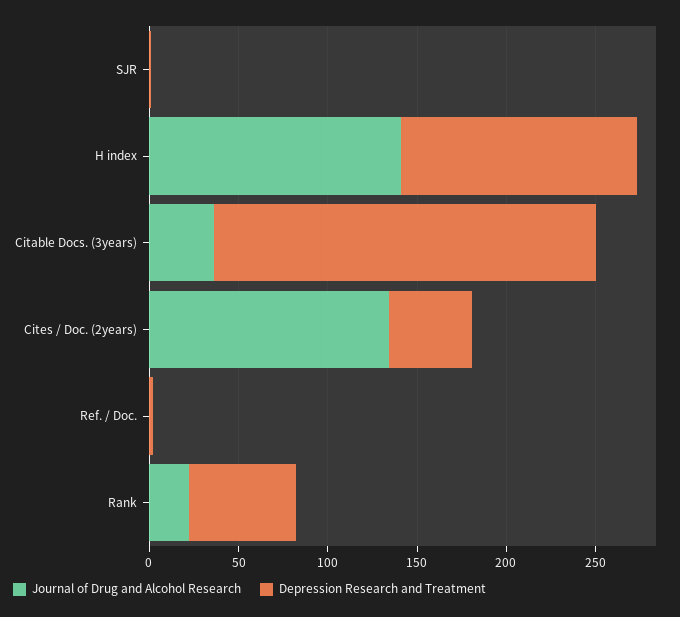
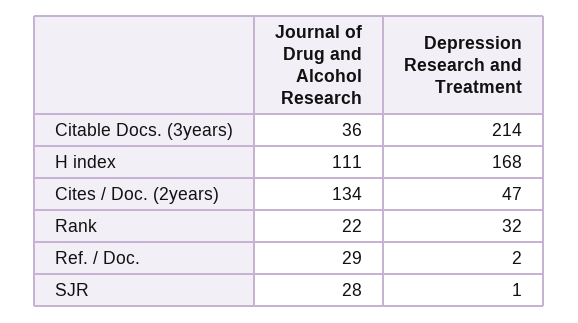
Journal of Drug and Alcohol Research, SJR: 0 -> 28
Journal of Drug and Alcohol Research, H index: 140 -> 111
Depression Research and Treatment, H index: 130 -> 168
Journal of Drug and Alcohol Research, Ref. / Doc.: 0 -> 29
Depression Research and Treatment, Rank: 60 -> 32

